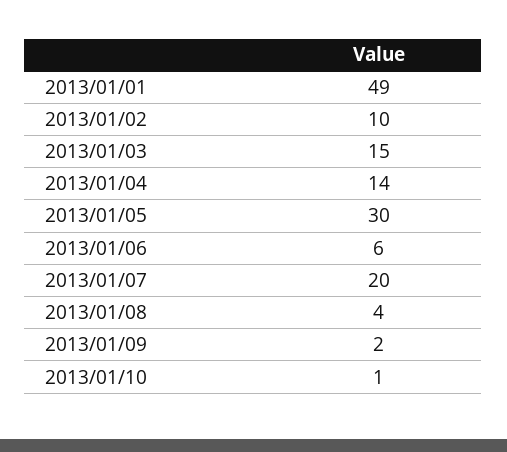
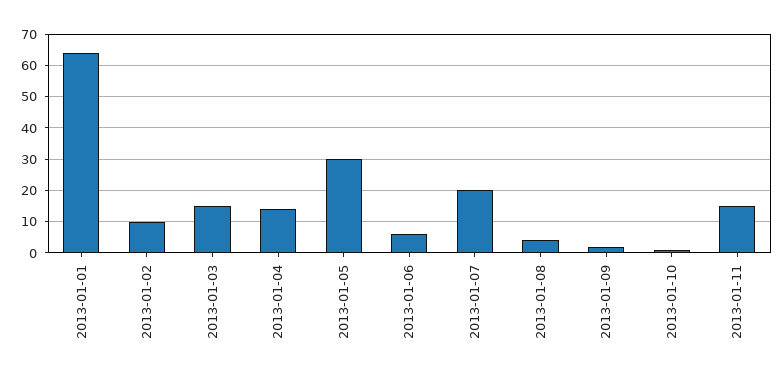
2013/01/01: 49 -> 65
2013-01-11: none -> 15

